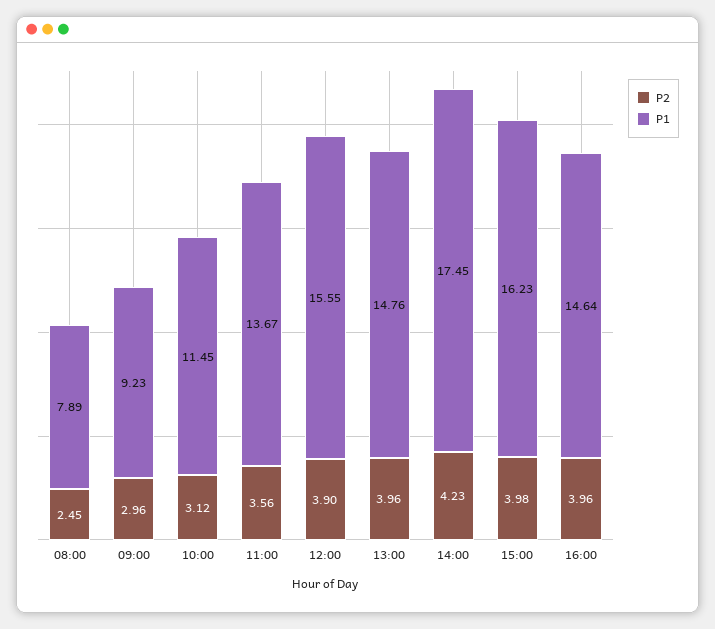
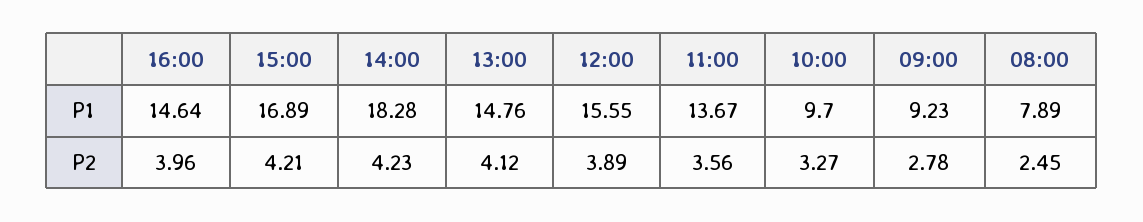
P2, 09:00: 2.96 -> 2.78
P2, 10:00: 3.12 -> 3.27
P1, 10:00: 11.45 -> 9.7
P2, 12:00: 3.9 -> 3.89
P2, 13:00: 3.96 -> 4.12
P1, 14:00: 17.45 -> 18.28
P2, 15:00: 3.98 -> 4.21
P1, 15:00: 16.23 -> 16.89

